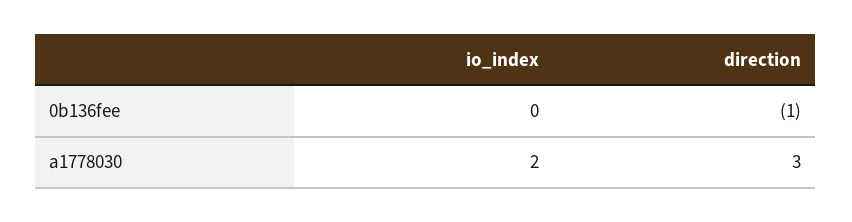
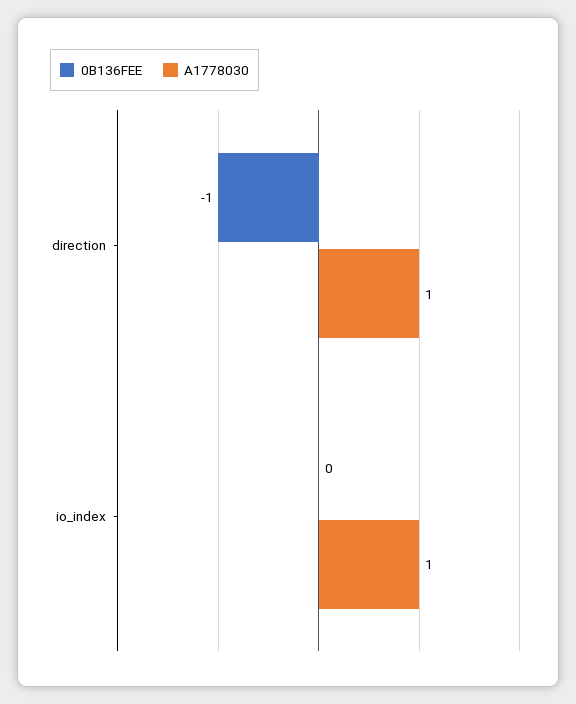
a1778030, io_index: 2 -> 1
a1778030, direction: 3 -> 1

